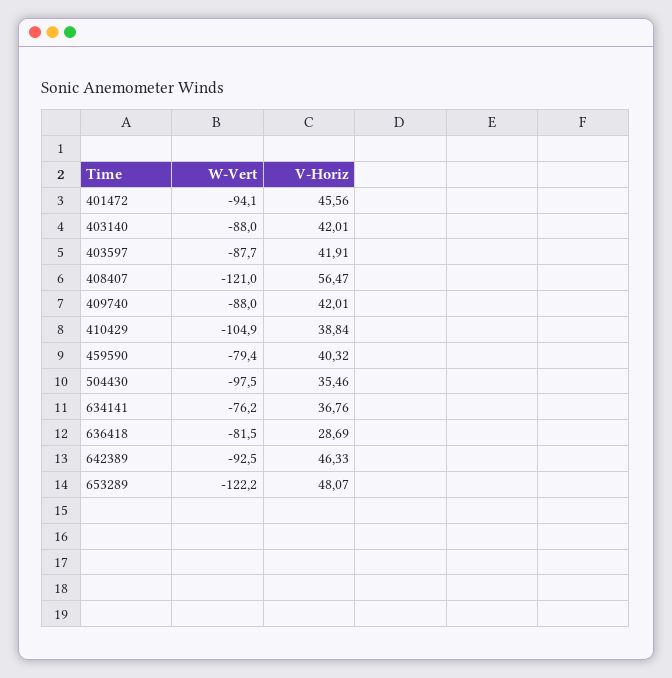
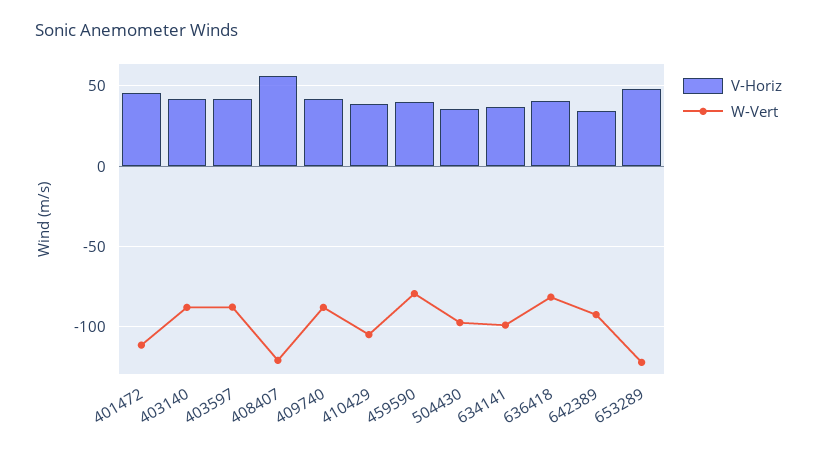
W-Vert, 401472: -94.1 -> -110
W-Vert, 634141: -76.2 -> -100
V-Horiz, 636418: 28.69 -> 40
V-Horiz, 642389: 46.33 -> 35

